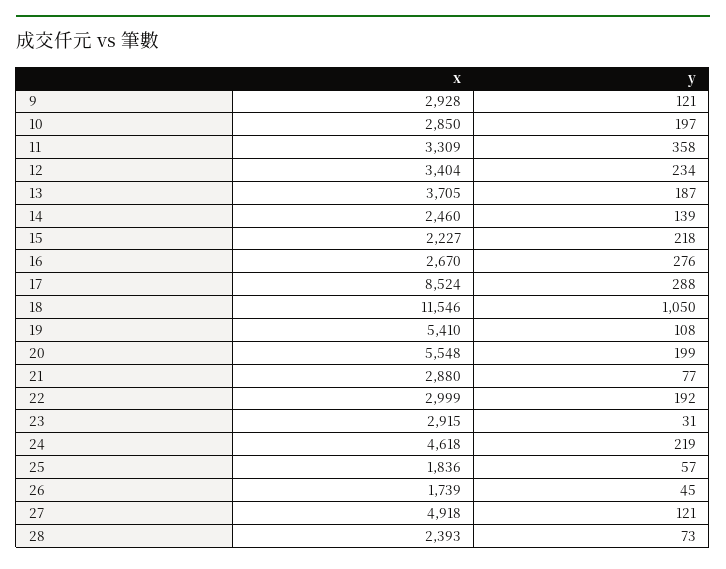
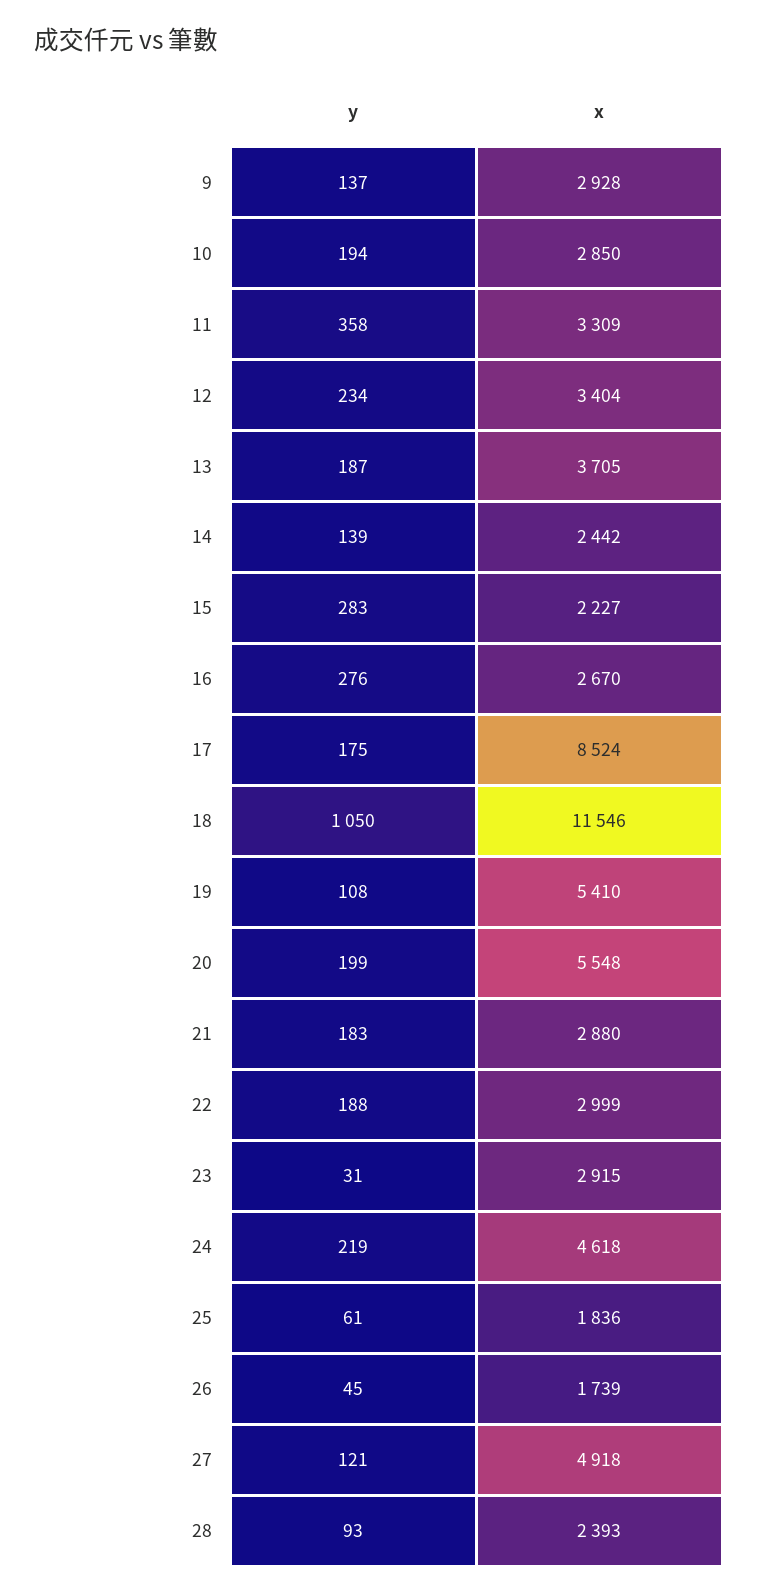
y, 9: 121 -> 137
y, 10: 197 -> 194
x, 14: 2460 -> 2442
y, 15: 218 -> 283
y, 17: 288 -> 175
y, 21: 77 -> 183
y, 22: 192 -> 188
y, 25: 57 -> 61
y, 28: 73 -> 93

